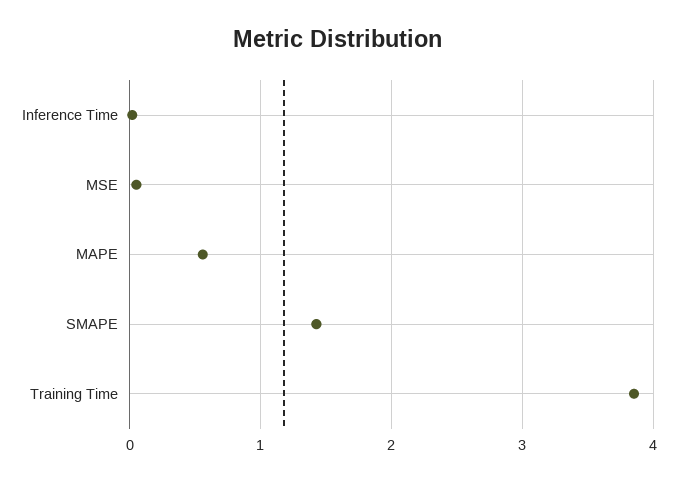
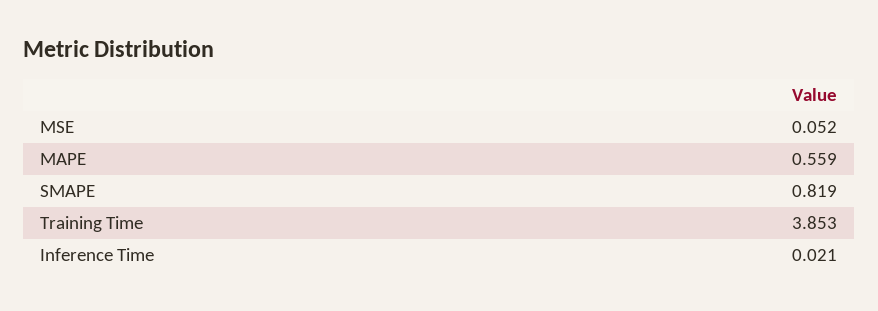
SMAPE: 1.4 -> 0.819

